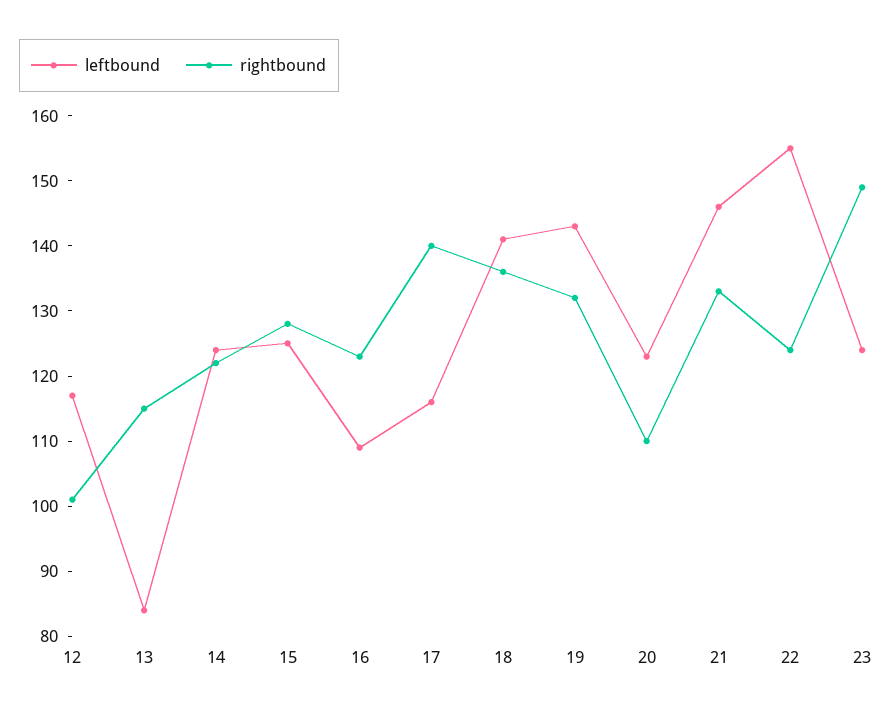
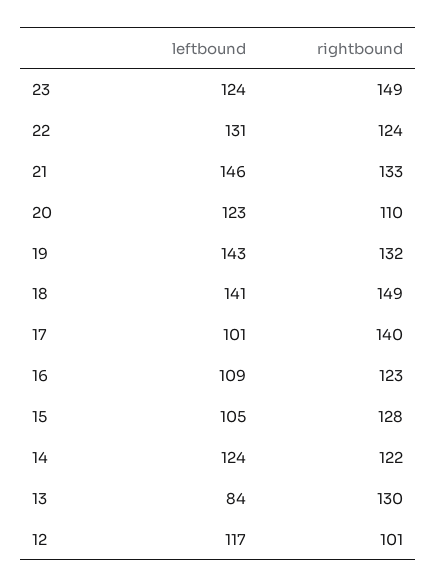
rightbound, 13: 115 -> 130
leftbound, 15: 125 -> 105
leftbound, 17: 115 -> 101
rightbound, 18: 135 -> 149
leftbound, 22: 155 -> 131

